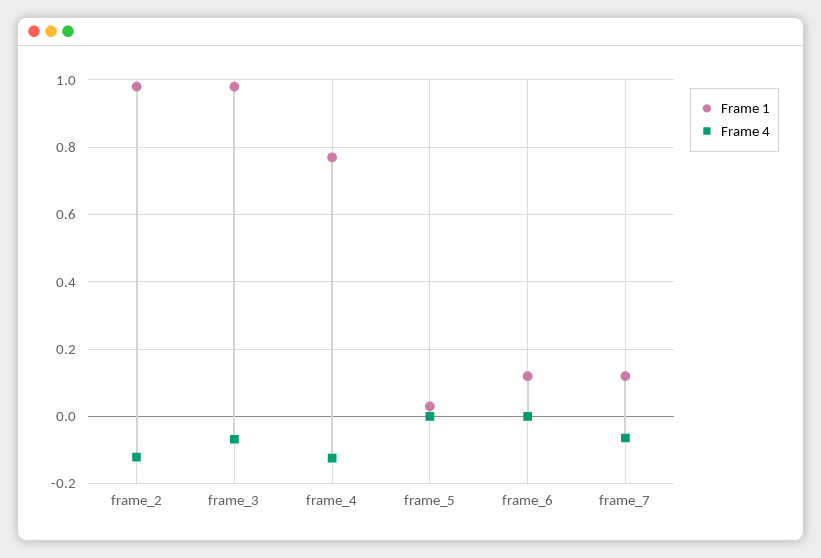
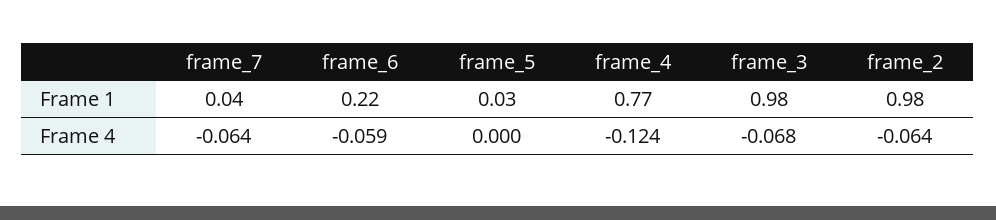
Frame 4, frame_2: -0.12 -> -0.064
Frame 1, frame_6: 0.12 -> 0.22
Frame 4, frame_6: 0 -> -0.059
Frame 1, frame_7: 0.12 -> 0.04

